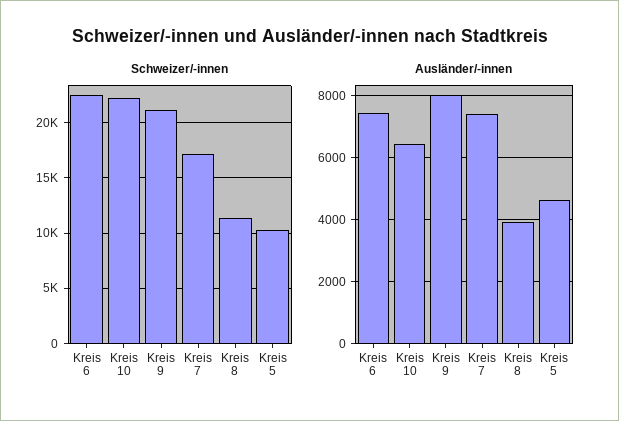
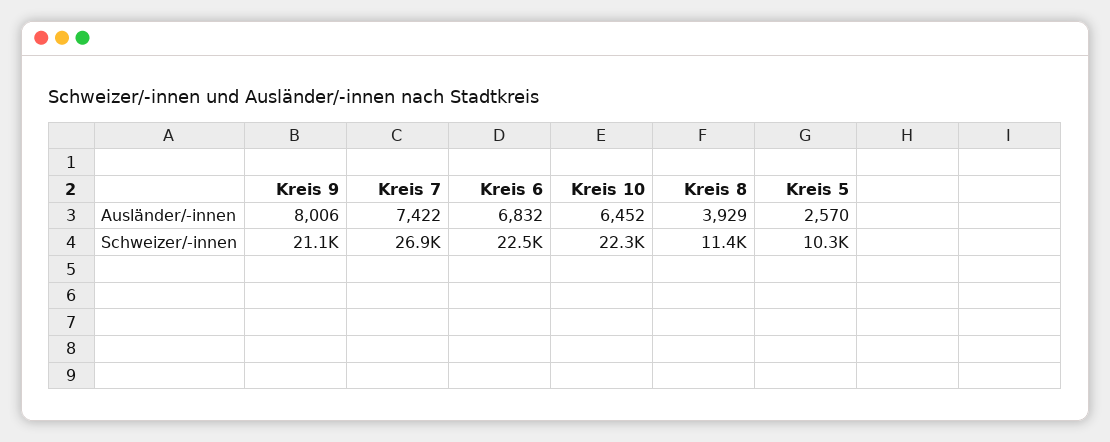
Schweizer/-innen, Kreis 7: 17000 -> 26900
Ausländer/-innen, Kreis 6: 7400 -> 6832
Ausländer/-innen, Kreis 5: 4600 -> 2570

